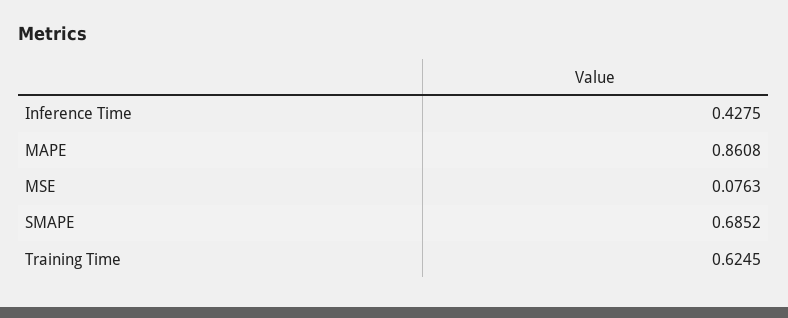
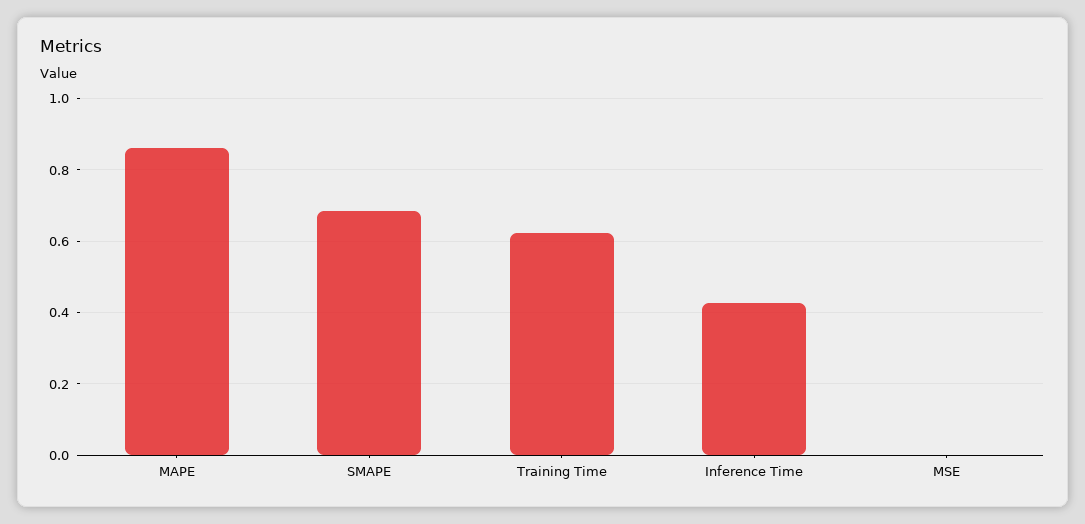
MSE: 0.0763 -> 0

